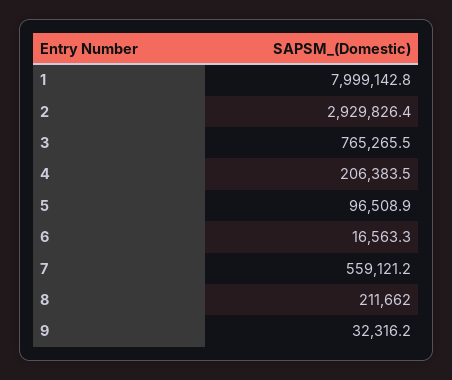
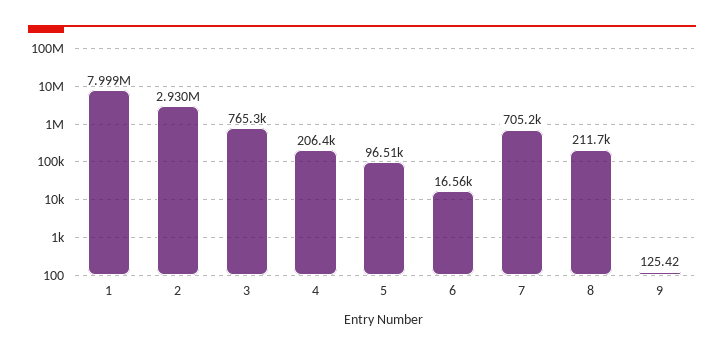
7: 559121.2 -> 705200
9: 32316.2 -> 125.42

